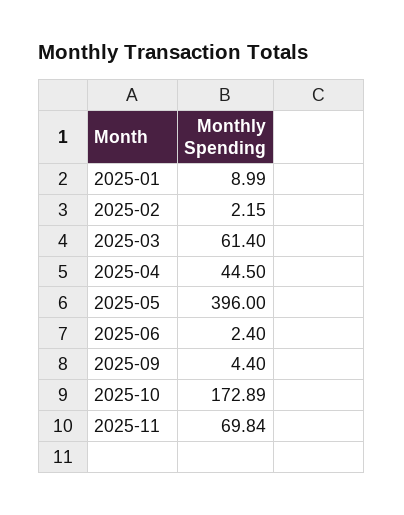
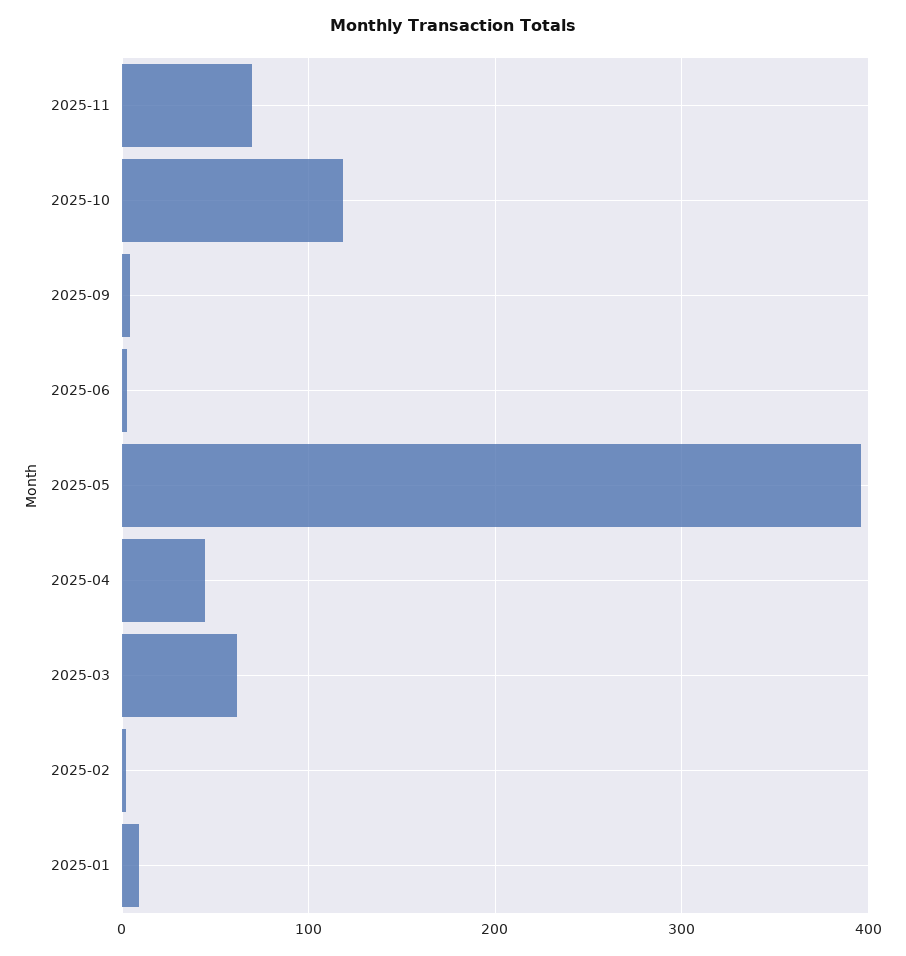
2025-10: 172.89 -> 120

